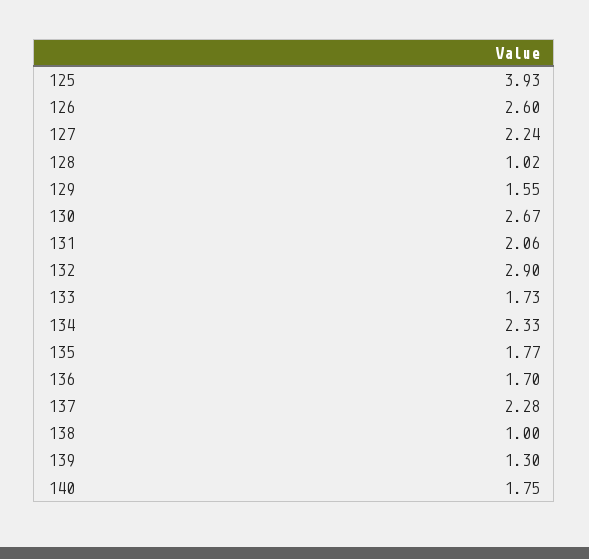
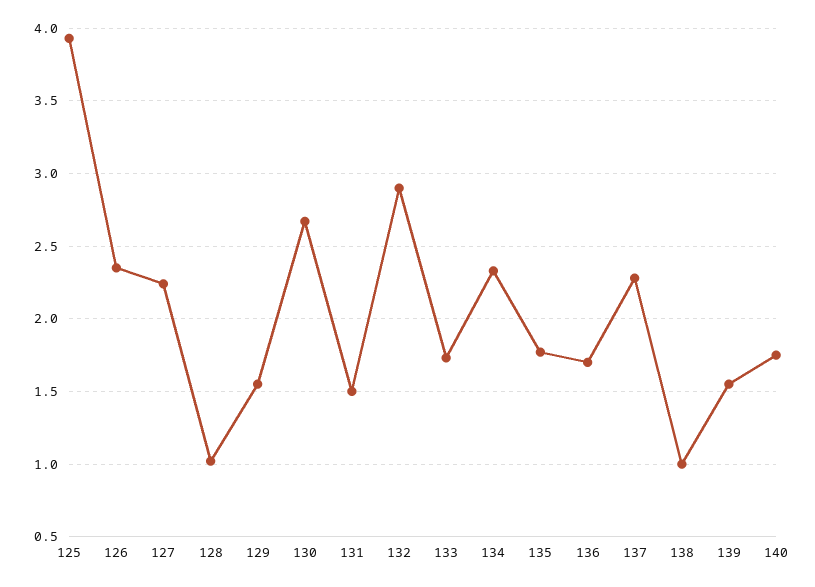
126: 2.6 -> 2.35
131: 2.06 -> 1.5
139: 1.3 -> 1.55

